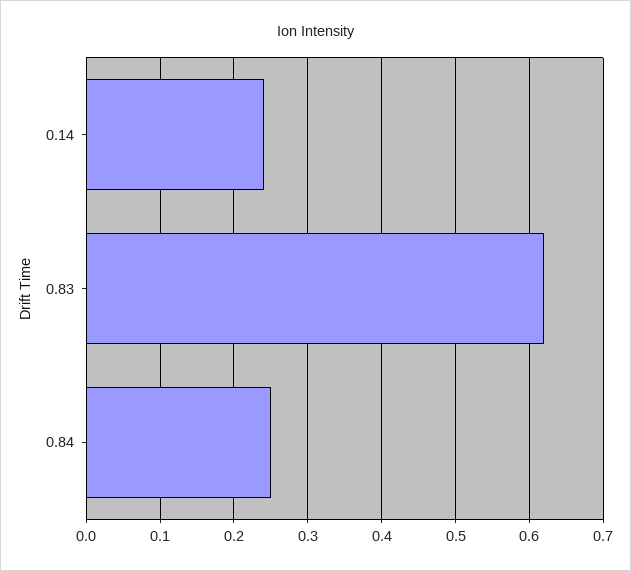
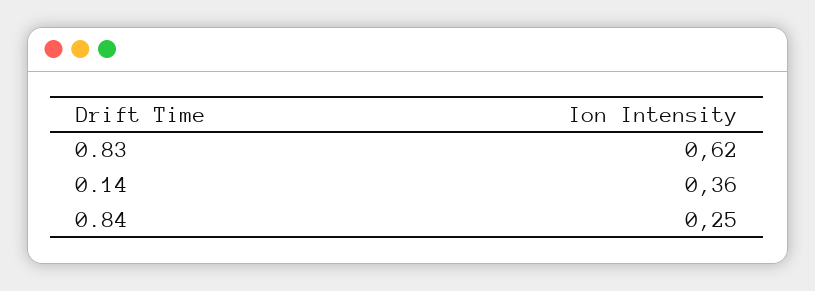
0.14: 0.24 -> 0.36

